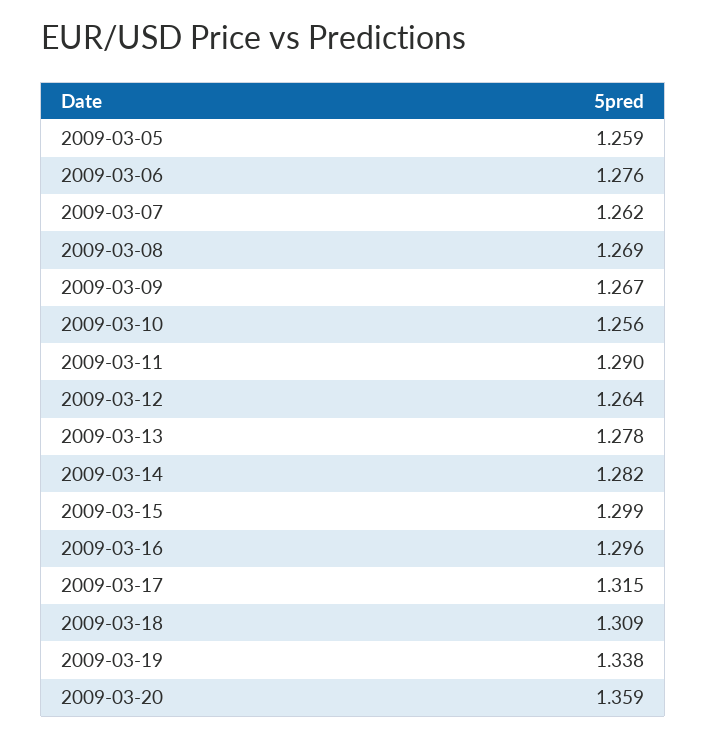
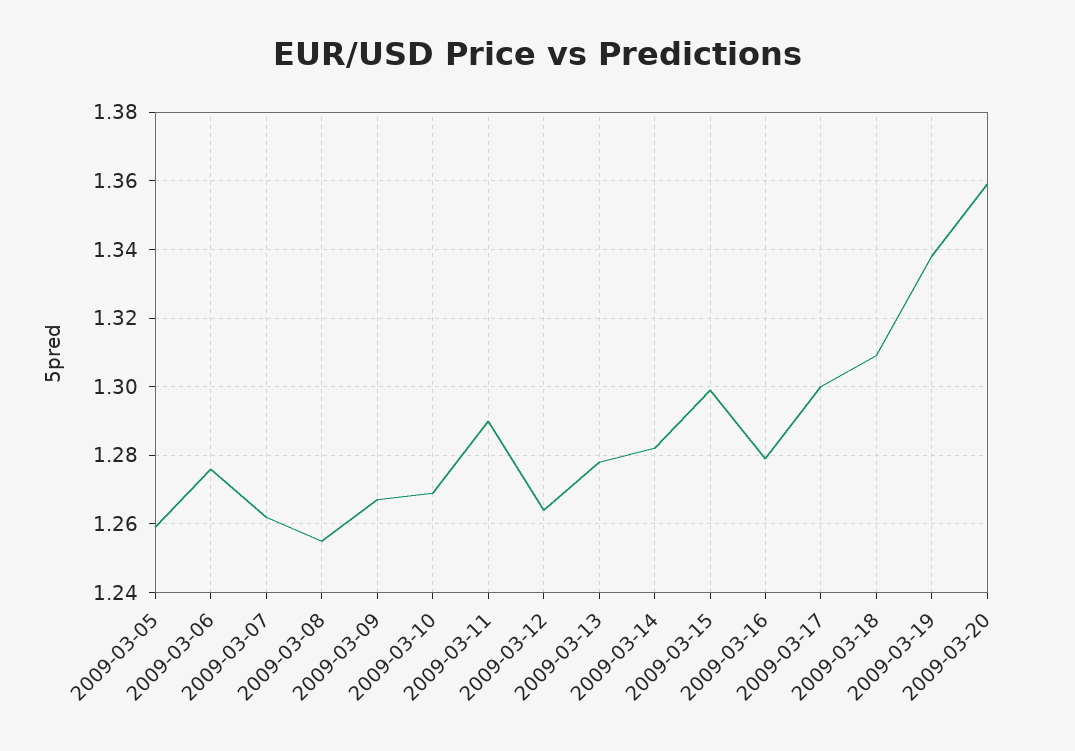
2009-03-08: 1.269 -> 1.255
2009-03-10: 1.256 -> 1.27
2009-03-16: 1.296 -> 1.28
2009-03-17: 1.315 -> 1.3

